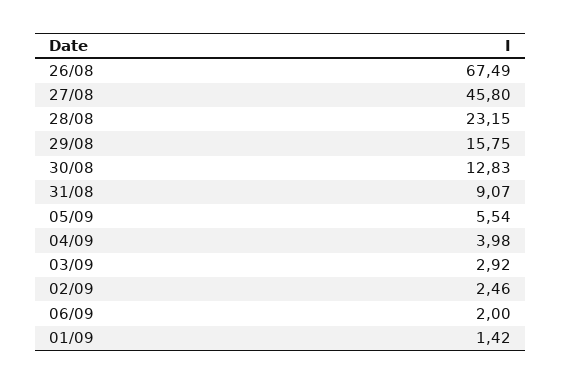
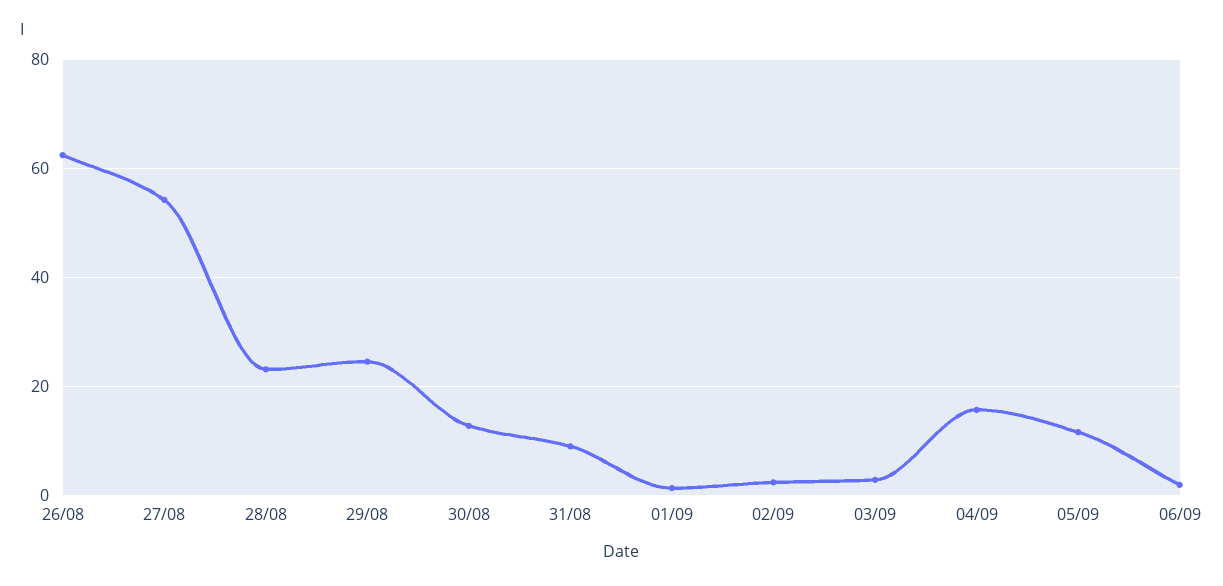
26/08: 67.49 -> 62
27/08: 45.8 -> 54
29/08: 15.75 -> 24
05/09: 5.54 -> 12
04/09: 3.98 -> 16

